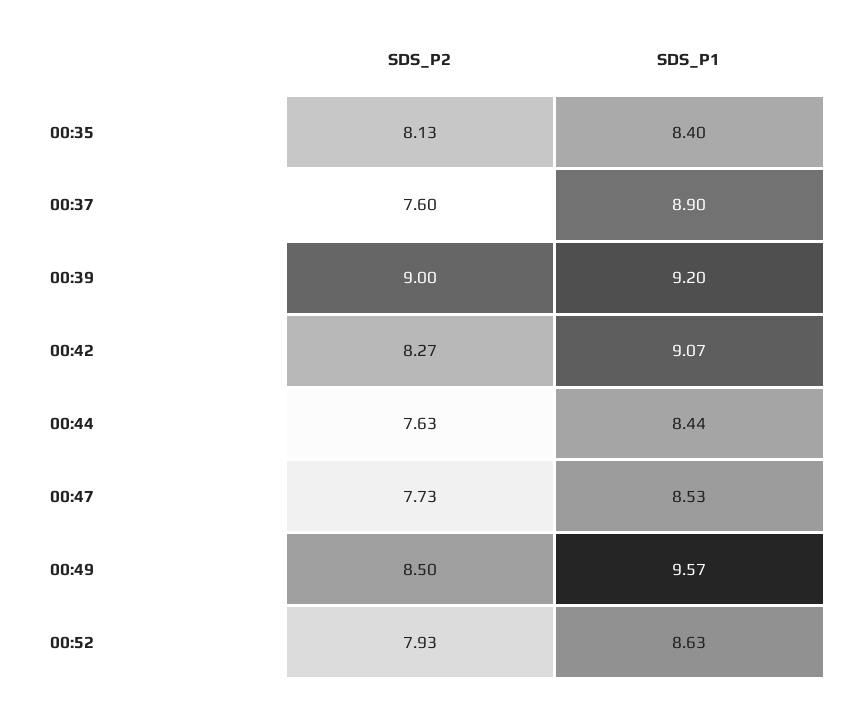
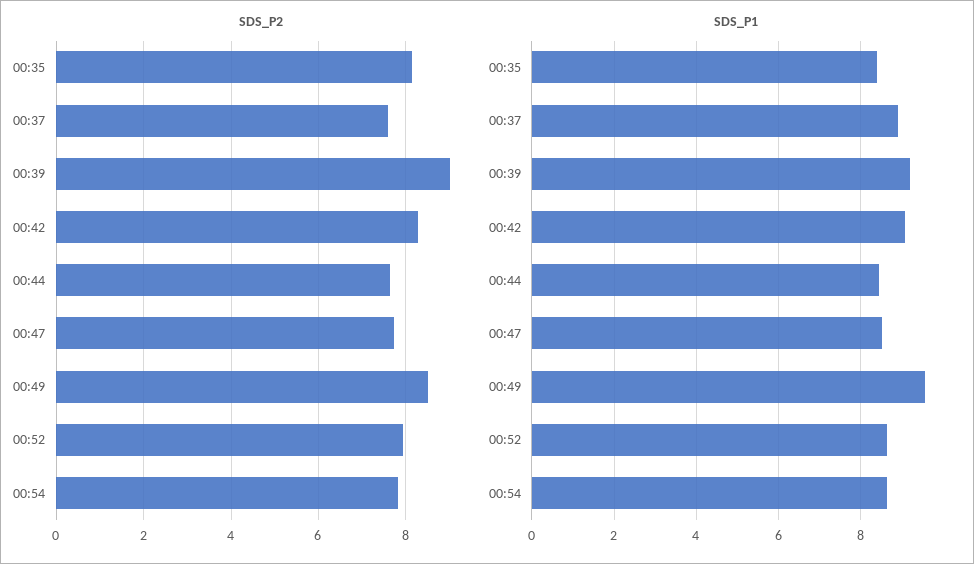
SDS_P2, 00:54: none -> 7.8
SDS_P1, 00:54: none -> 8.6

